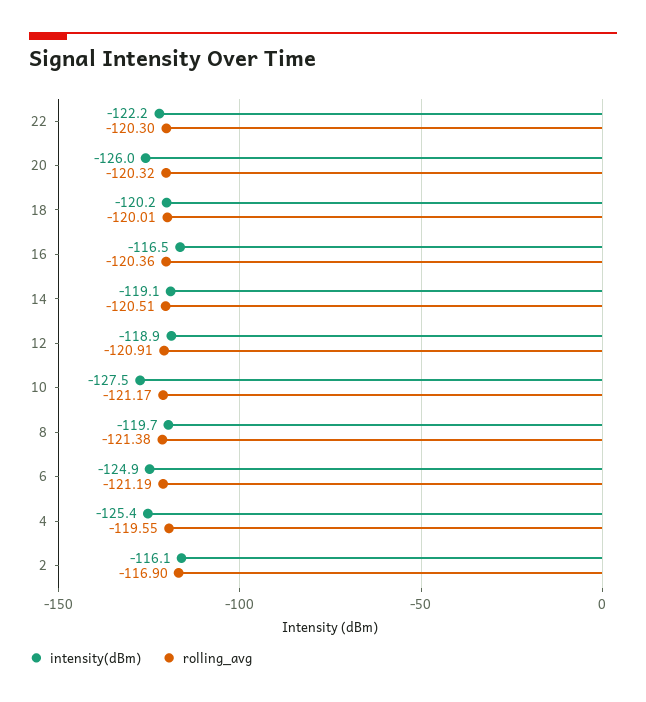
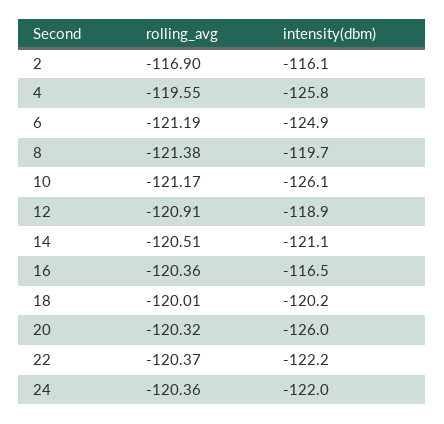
rolling_avg, 22: -120.3 -> -120.37
intensity(dBm), 14: -119.1 -> -121.1
intensity(dBm), 10: -127.5 -> -126.1
intensity(dBm), 4: -125.4 -> -125.8
rolling_avg, 24: none -> -120.36
intensity(dBm), 24: none -> -122

